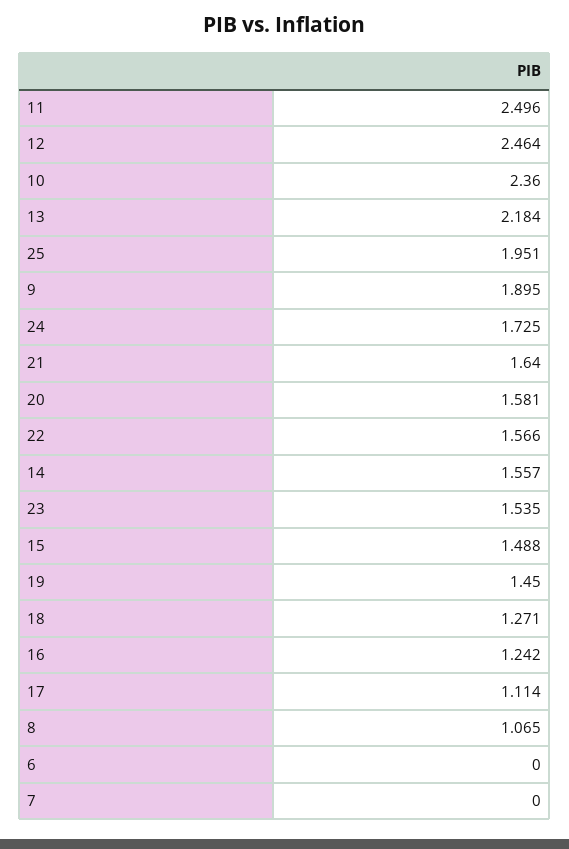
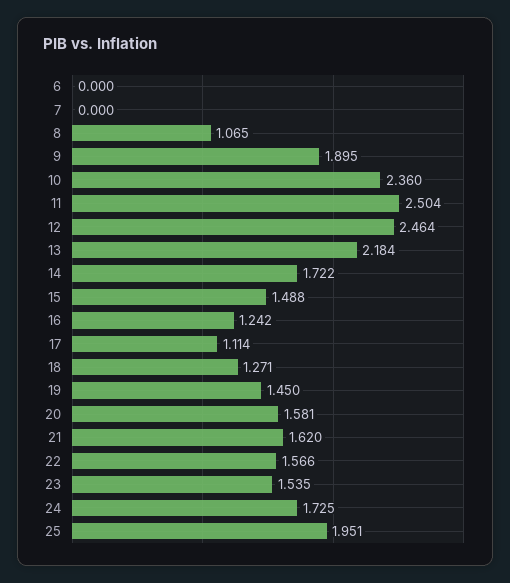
11: 2.496 -> 2.504
21: 1.64 -> 1.62
14: 1.557 -> 1.722

